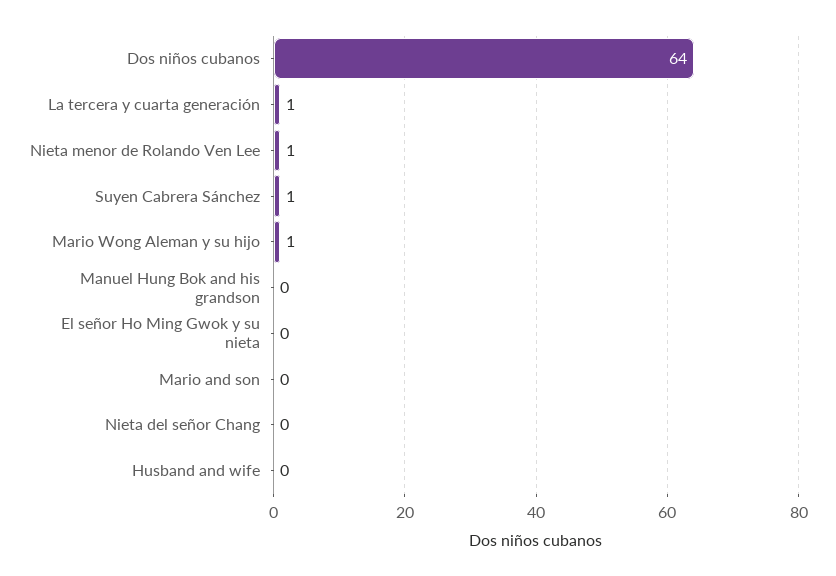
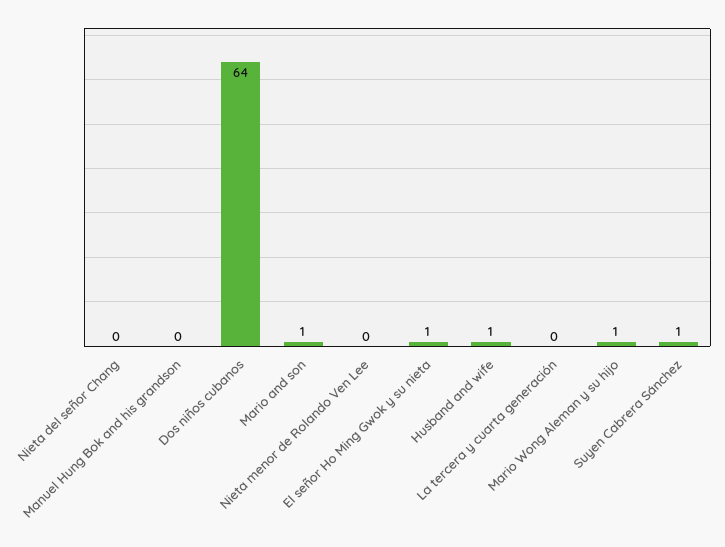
La tercera y cuarta generación: 1 -> 0
Nieta menor de Rolando Ven Lee: 1 -> 0
El señor Ho Ming Gwok y su nieta: 0 -> 1
Mario and son: 0 -> 1
Husband and wife: 0 -> 1

